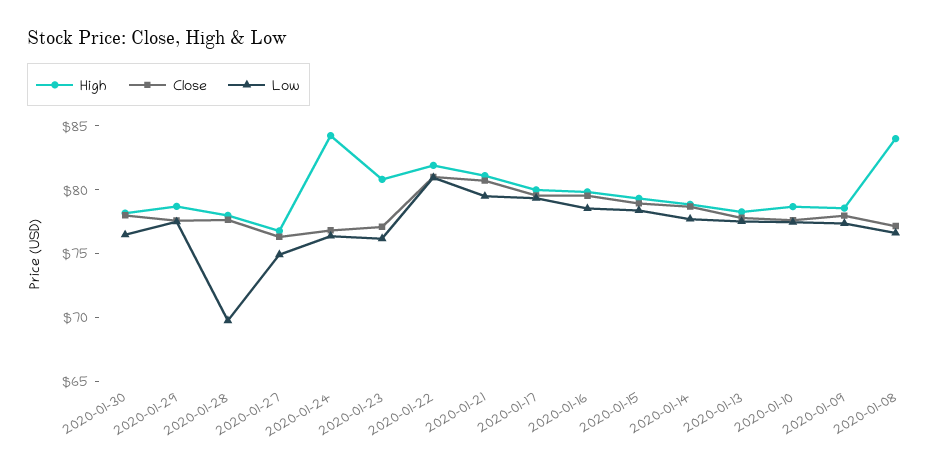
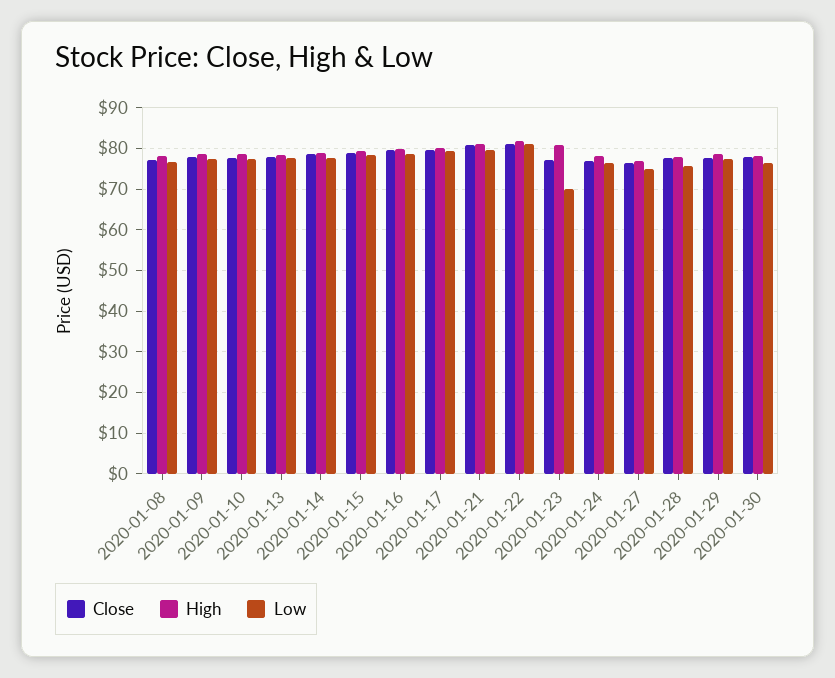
Low, 2020-01-28: 70 -> 76
High, 2020-01-24: 84 -> 78
Low, 2020-01-23: 76 -> 70
High, 2020-01-08: 84 -> 78

